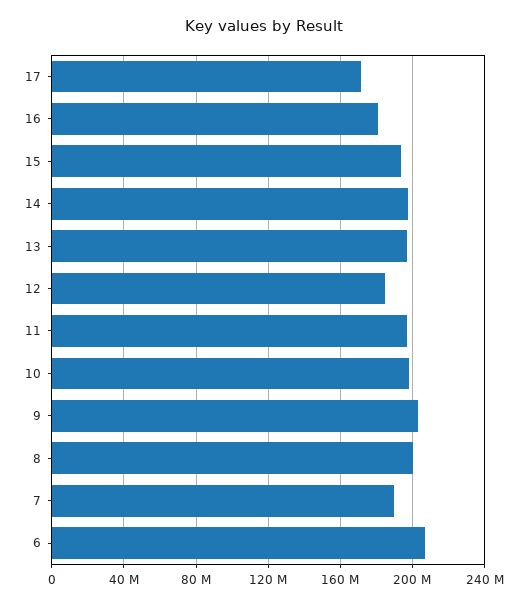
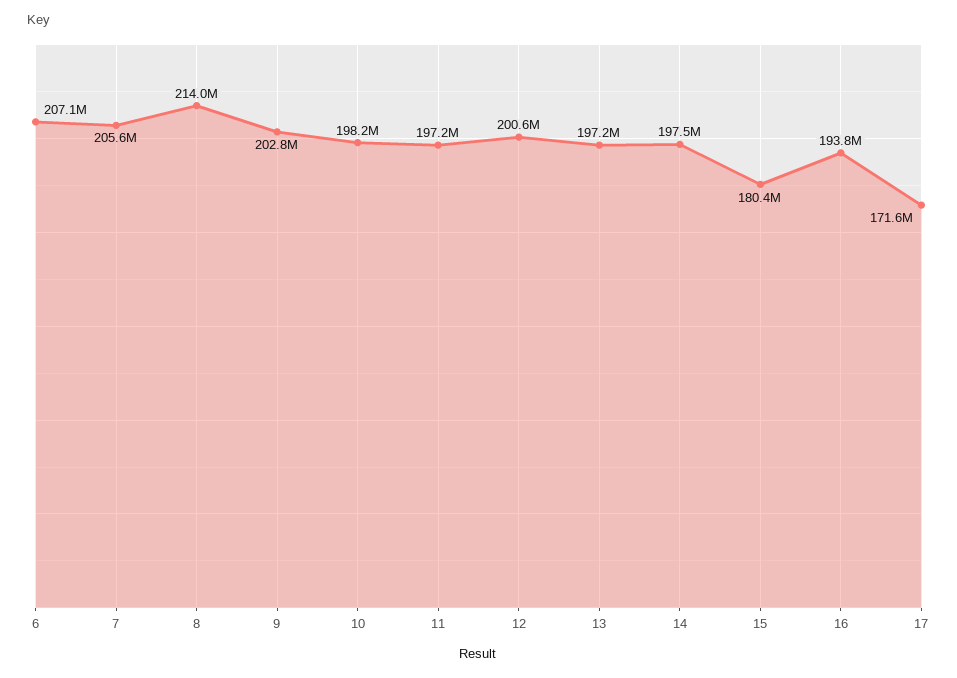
16: 180000000 -> 193800000
15: 195000000 -> 180400000
12: 185000000 -> 200600000
8: 200000000 -> 214000000
7: 190000000 -> 205600000

